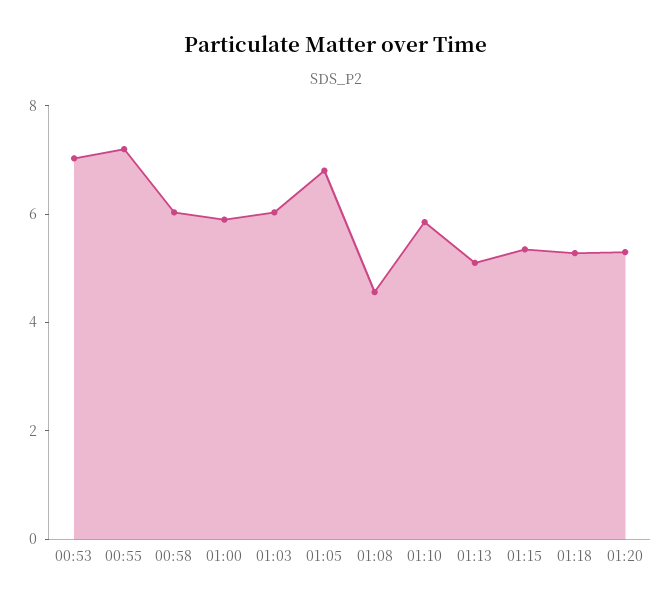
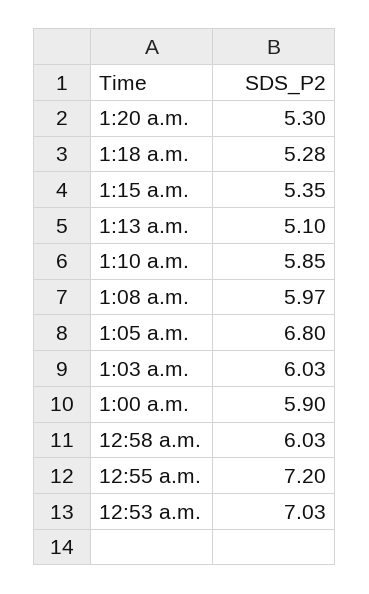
01:08: 4.5 -> 5.97

